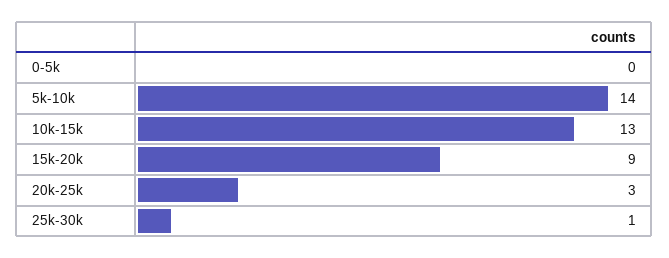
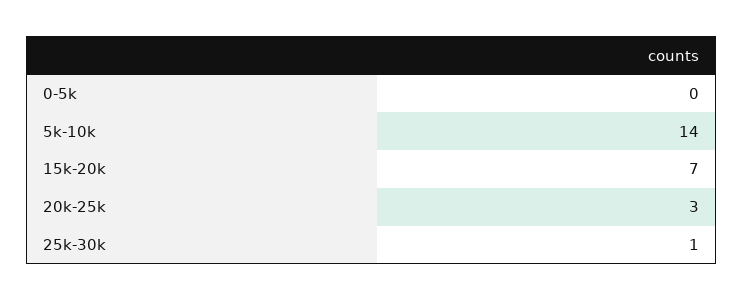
10k-15k: 13 -> none
15k-20k: 9 -> 7

